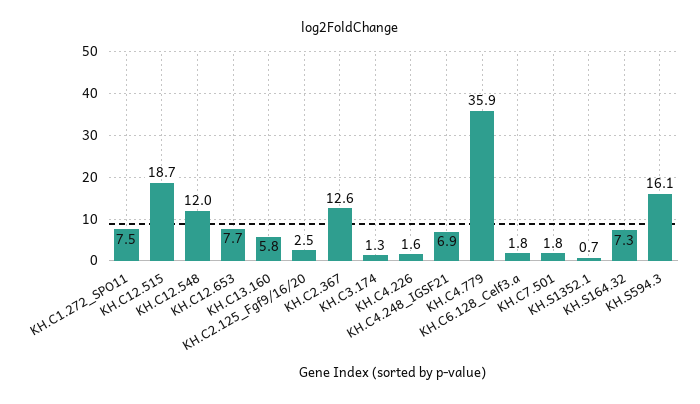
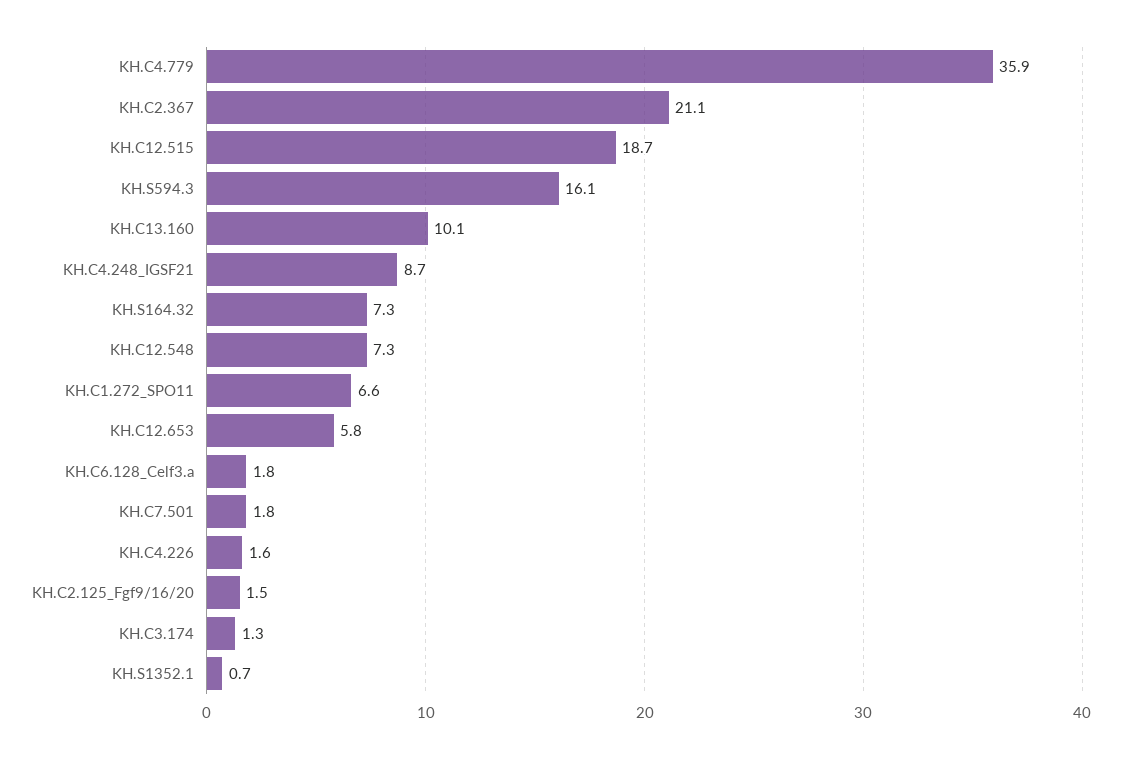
KH.C1.272_SPO11: 7.5 -> 6.6
KH.C12.548: 12 -> 7.3
KH.C12.653: 7.7 -> 5.8
KH.C13.160: 5.8 -> 10.1
KH.C2.125_Fgf9/16/20: 2.5 -> 1.5
KH.C2.367: 12.6 -> 21.1
KH.C4.248_IGSF21: 6.9 -> 8.7

